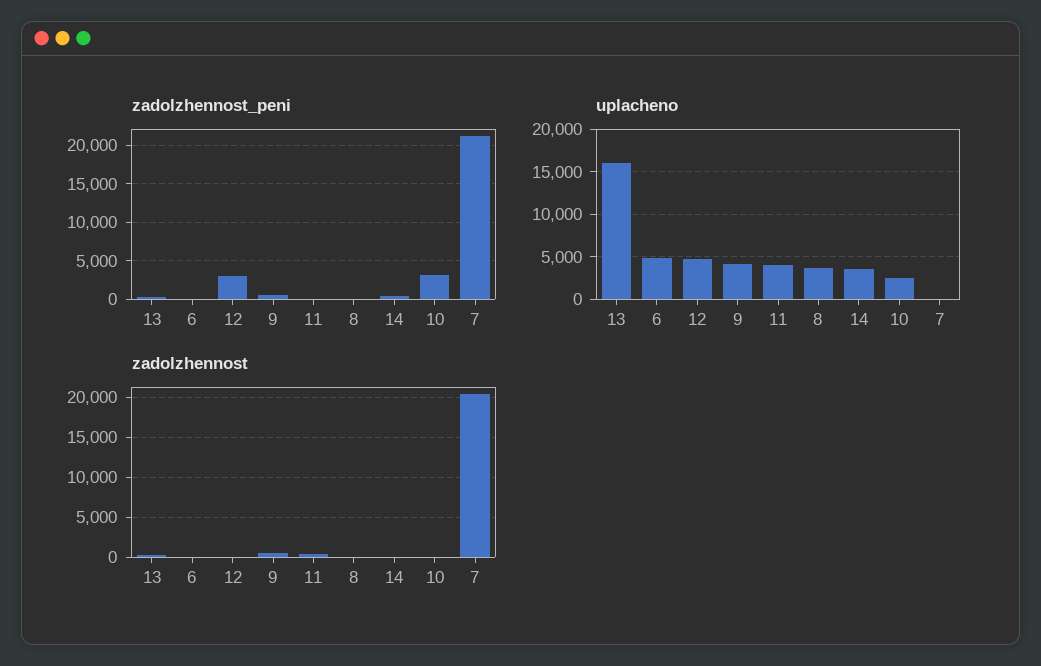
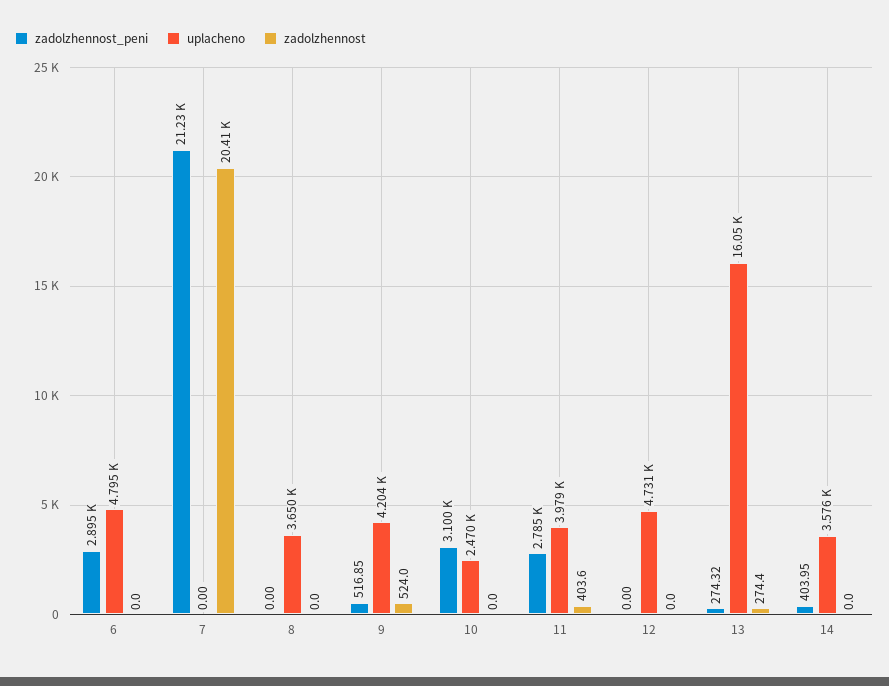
zadolzhennost_peni, 6: 0 -> 2895
zadolzhennost_peni, 12: 3000 -> 0
zadolzhennost_peni, 11: 0 -> 2785

